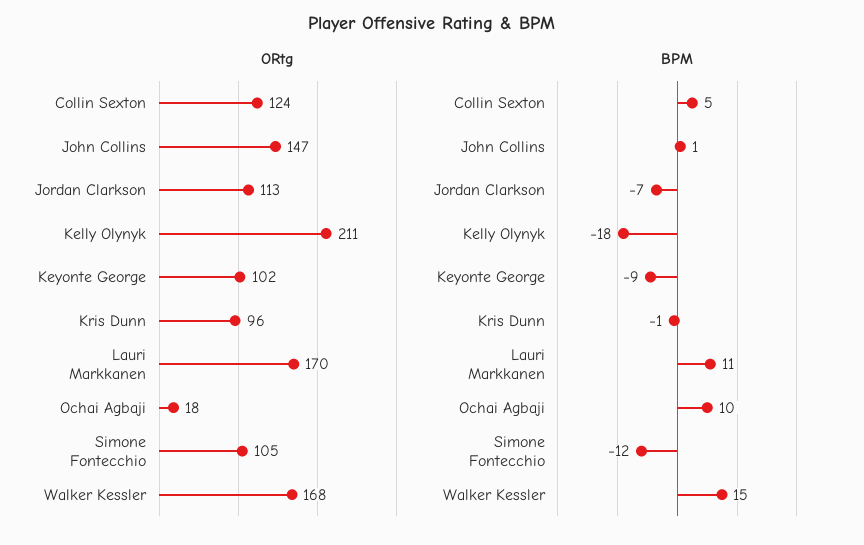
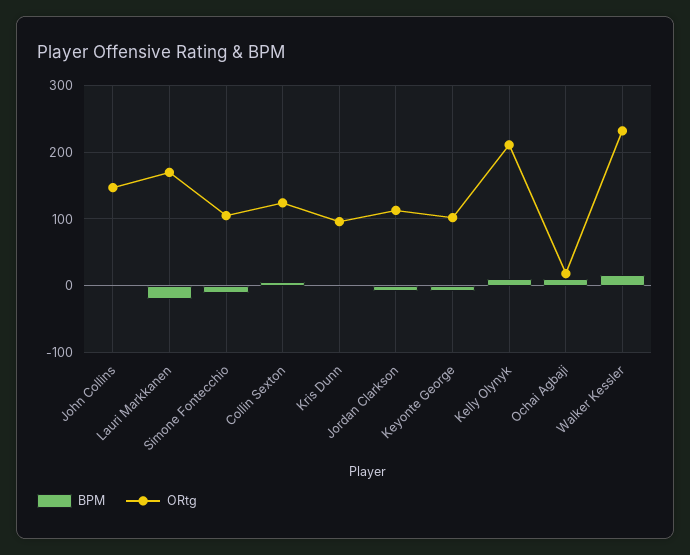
ORtg, Walker Kessler: 168 -> 230
BPM, Kelly Olynyk: -18 -> 10
BPM, Lauri Markkanen: 11 -> -20

